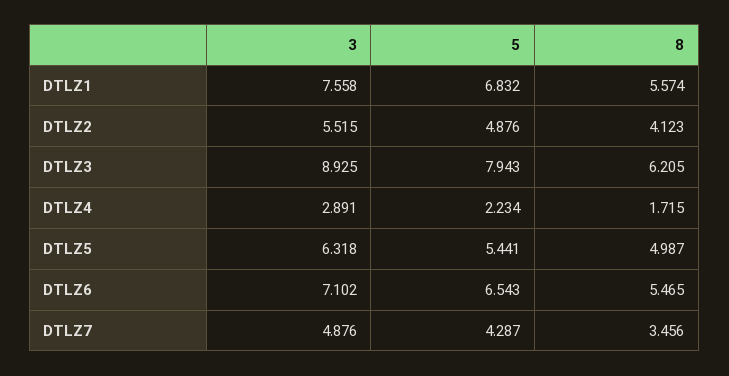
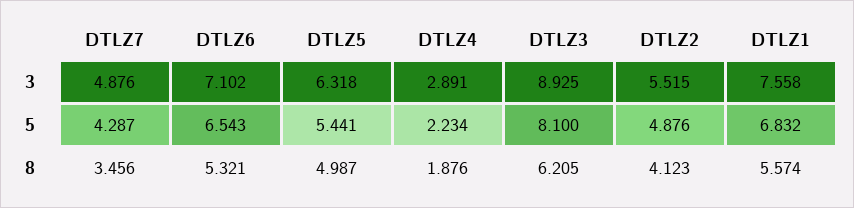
5, DTLZ3: 7.943 -> 8.1
8, DTLZ4: 1.715 -> 1.876
8, DTLZ6: 5.465 -> 5.321

